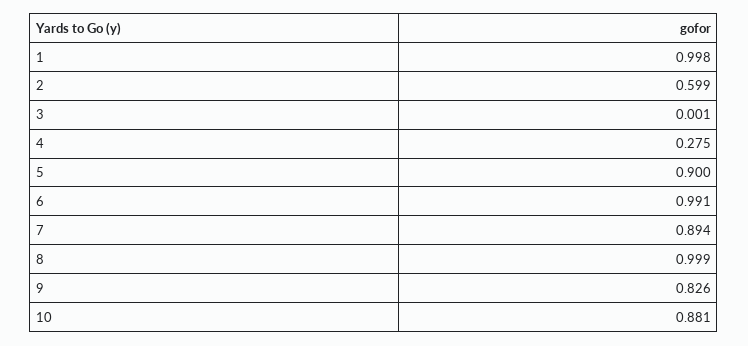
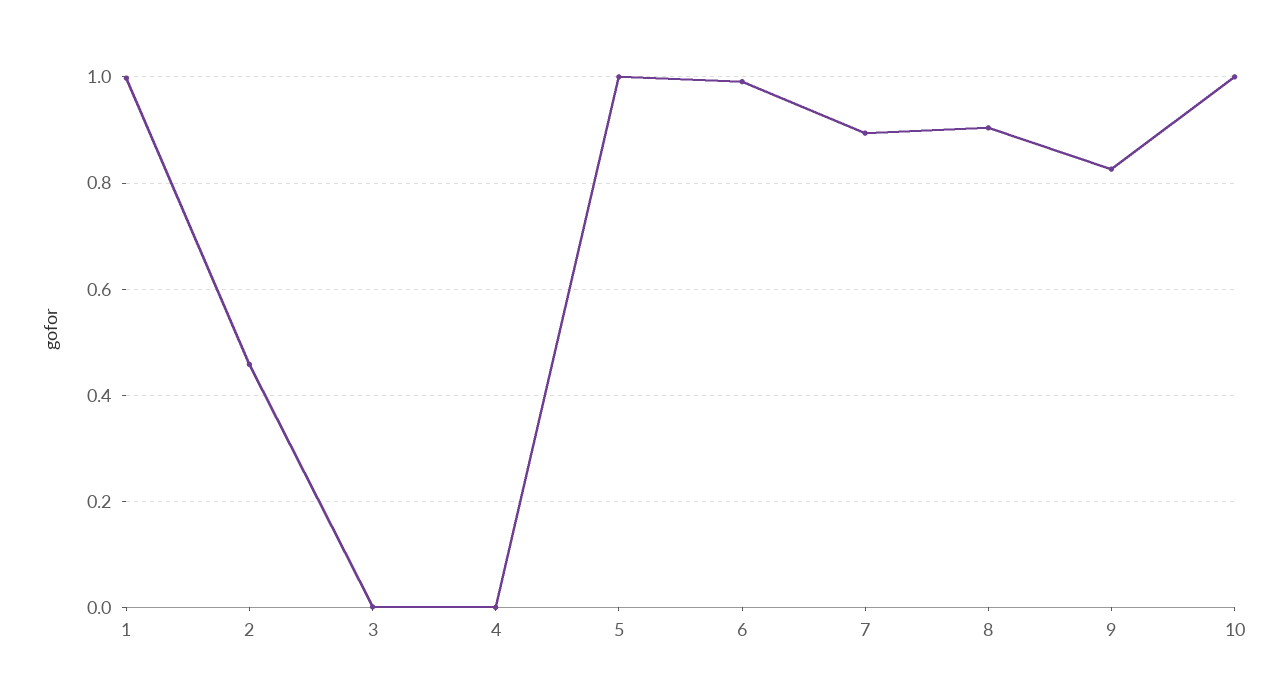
2: 0.599 -> 0.46
4: 0.275 -> 0
5: 0.9 -> 1
8: 0.999 -> 0.9
10: 0.881 -> 1

